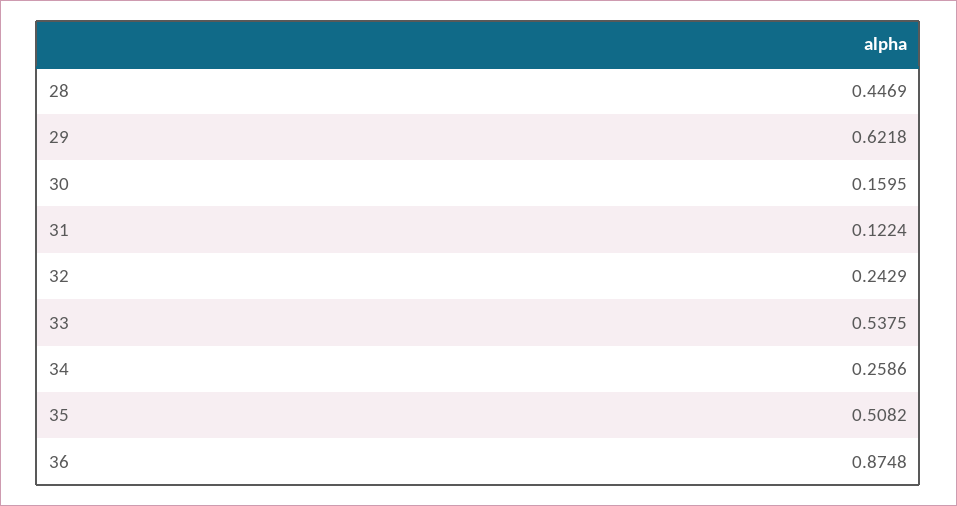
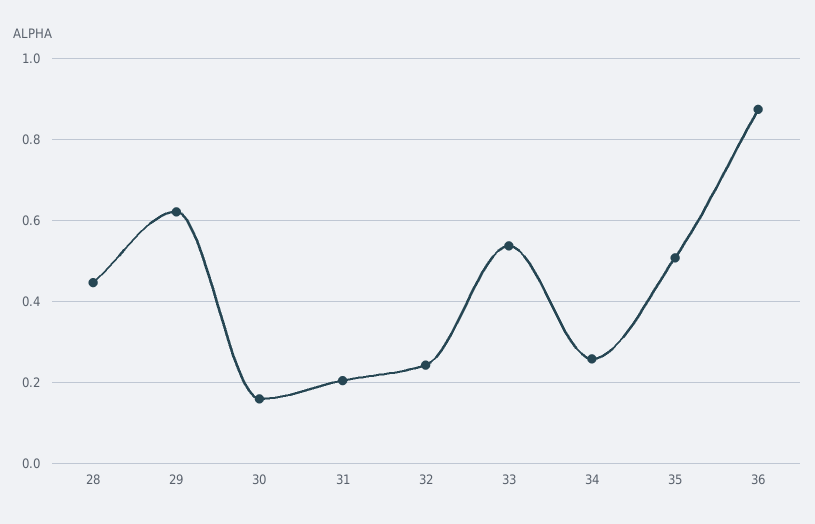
31: 0.1224 -> 0.2

